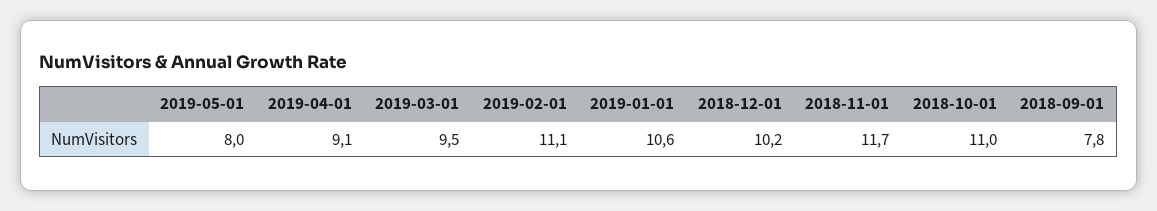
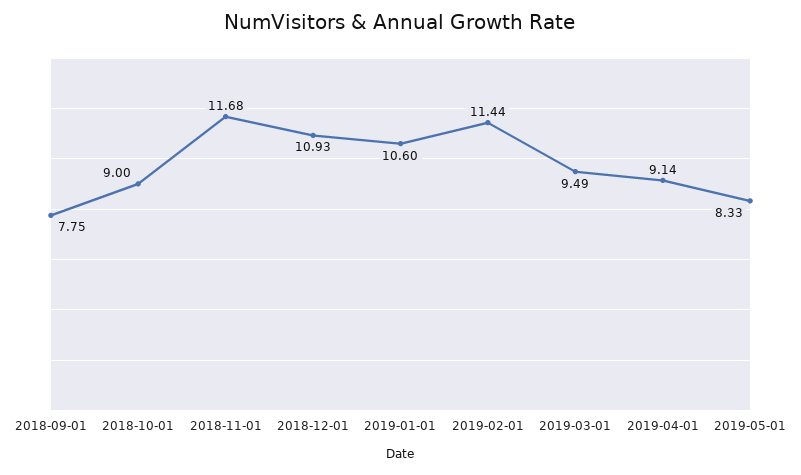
2019-05-01: 8 -> 8.33
2019-02-01: 11.1 -> 11.44
2018-12-01: 10.2 -> 10.93
2018-10-01: 11 -> 9

